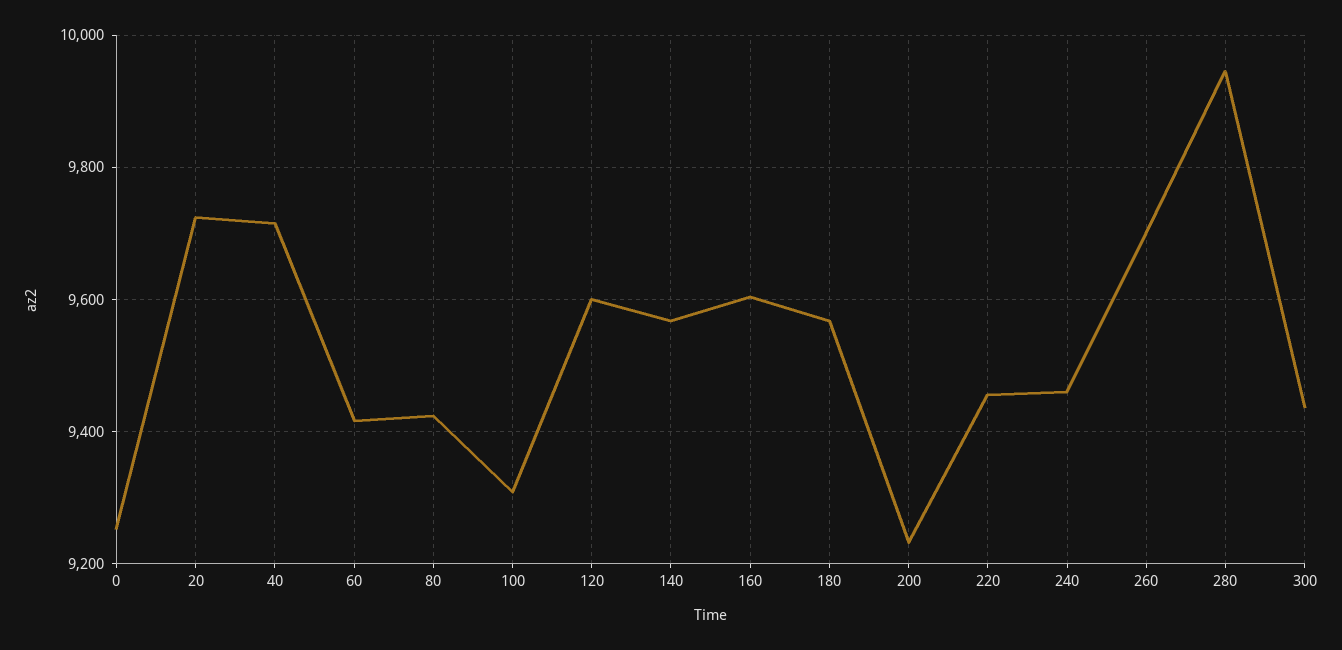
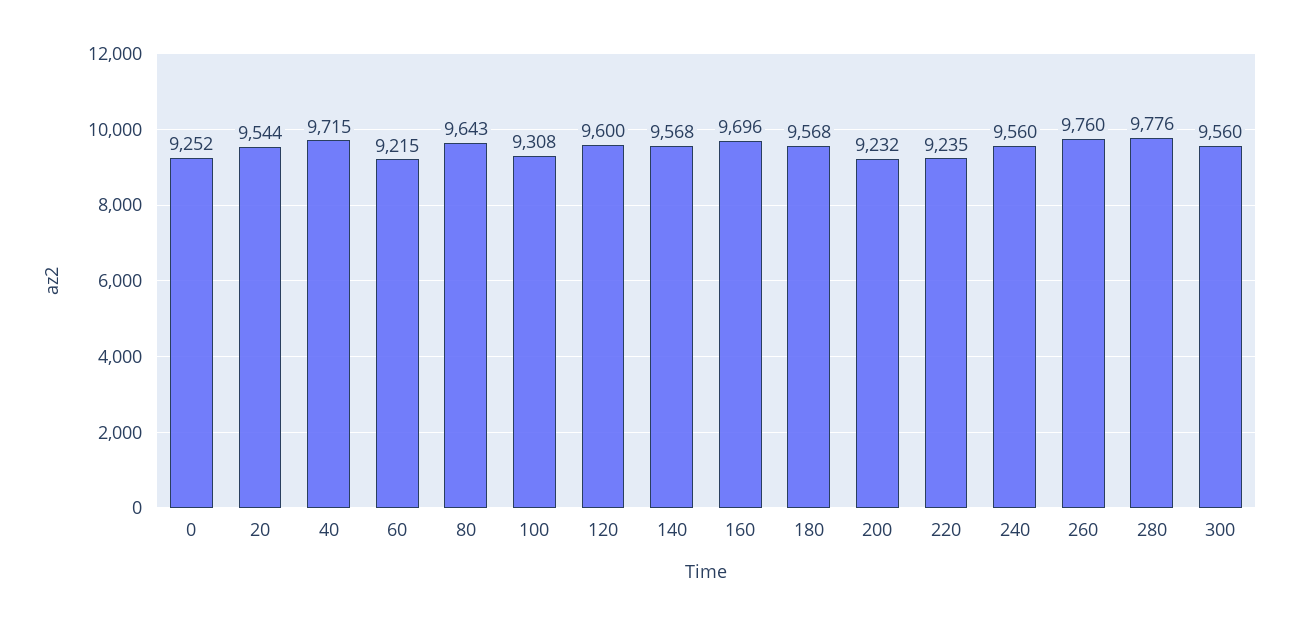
20: 9720 -> 9544
60: 9420 -> 9215
80: 9420 -> 9643
160: 9600 -> 9696
220: 9460 -> 9235
240: 9460 -> 9560
260: 9700 -> 9760
280: 9940 -> 9776
300: 9440 -> 9560

